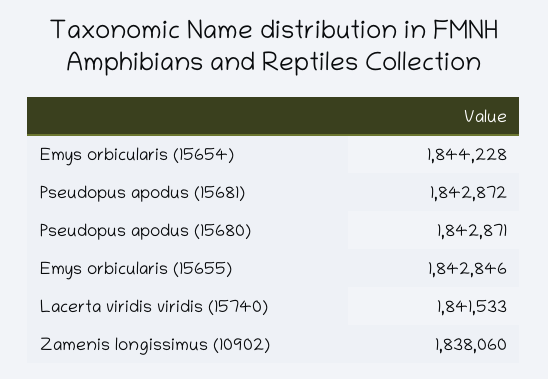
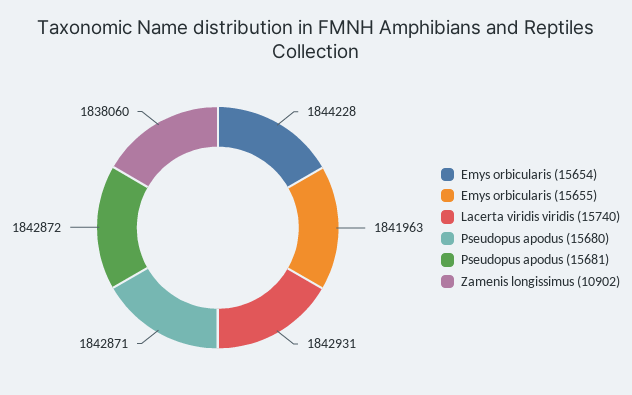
Emys orbicularis (15655): 1842846 -> 1841963
Lacerta viridis viridis (15740): 1841533 -> 1842931

